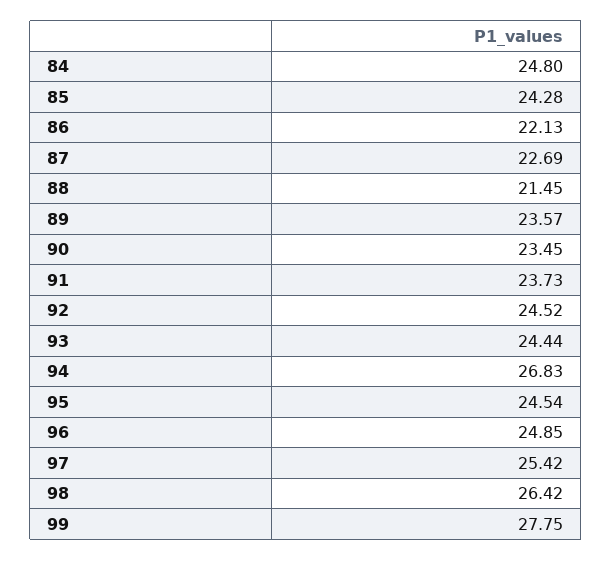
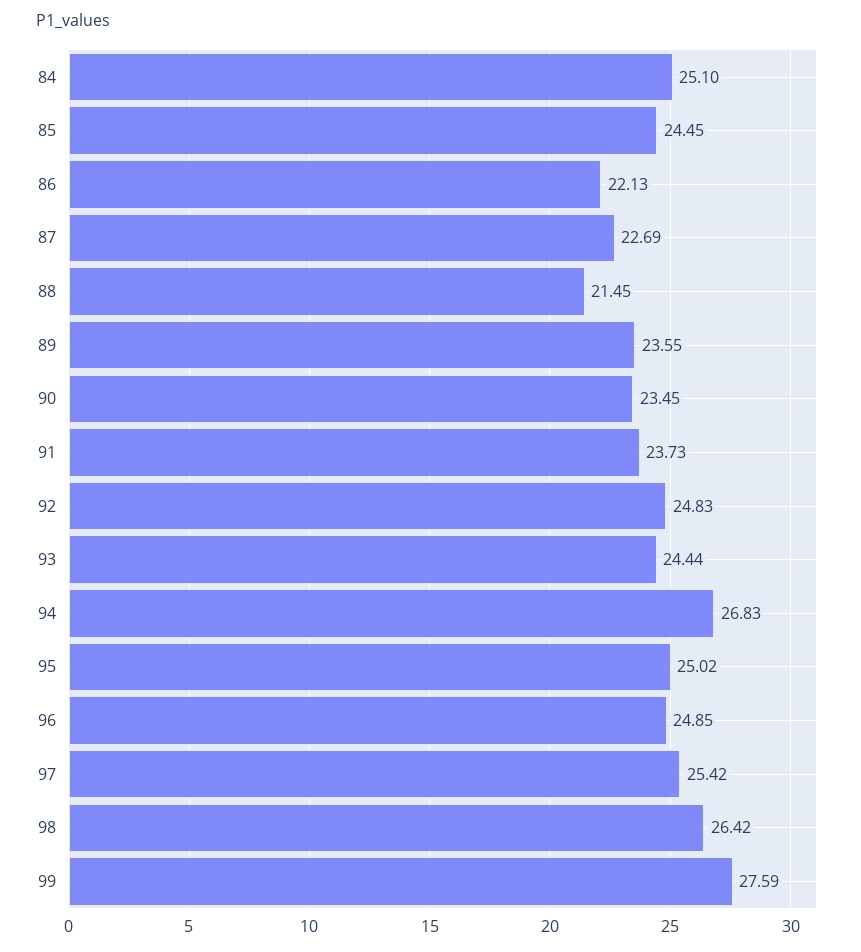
84: 24.8 -> 25.1
85: 24.28 -> 24.45
89: 23.57 -> 23.55
92: 24.52 -> 24.83
95: 24.54 -> 25.02
99: 27.75 -> 27.59

